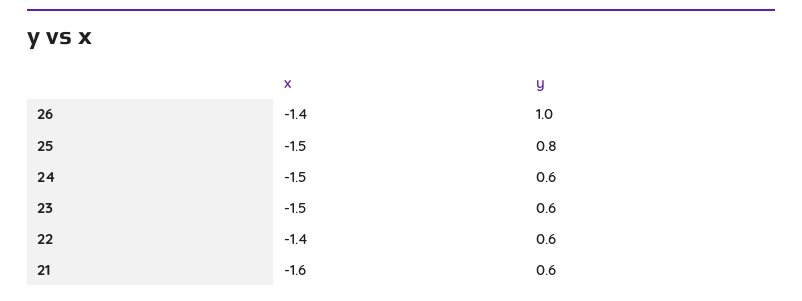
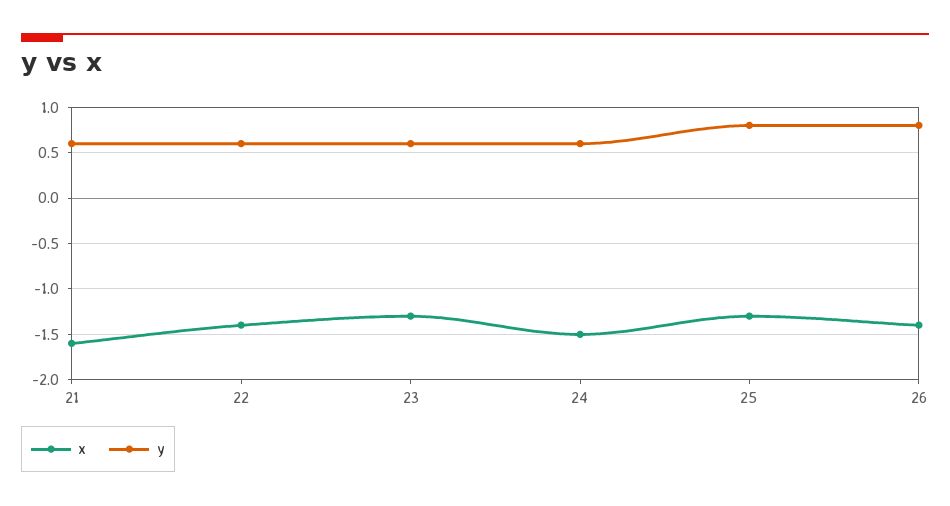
y, 26: 1 -> 0.8
x, 25: -1.5 -> -1.3
x, 23: -1.5 -> -1.3

